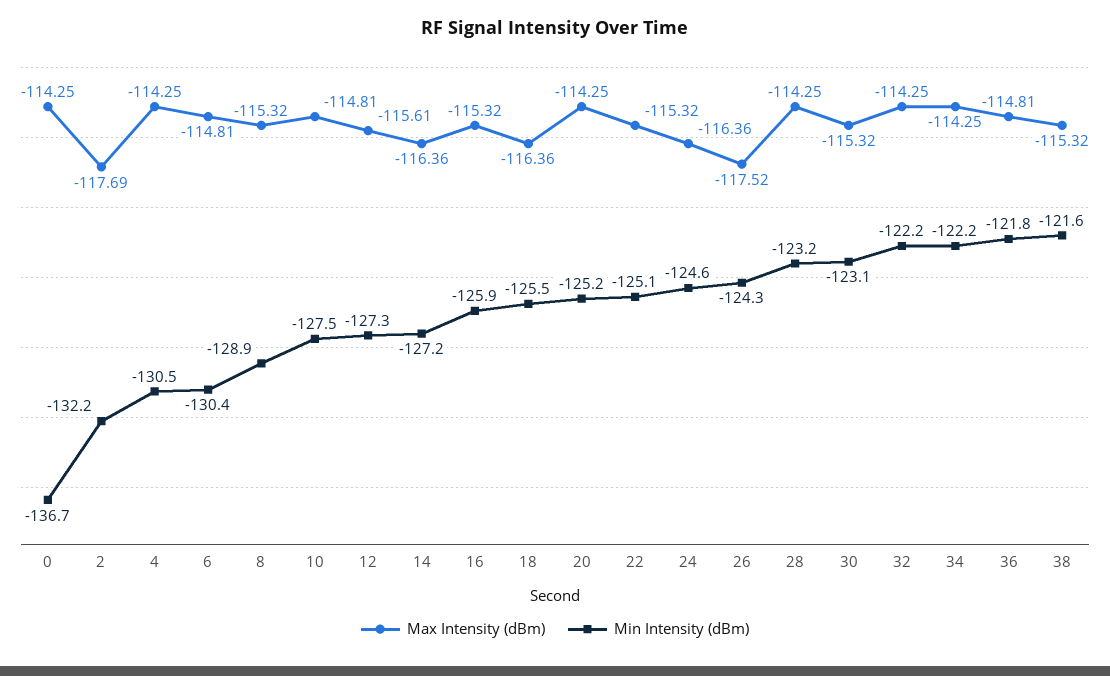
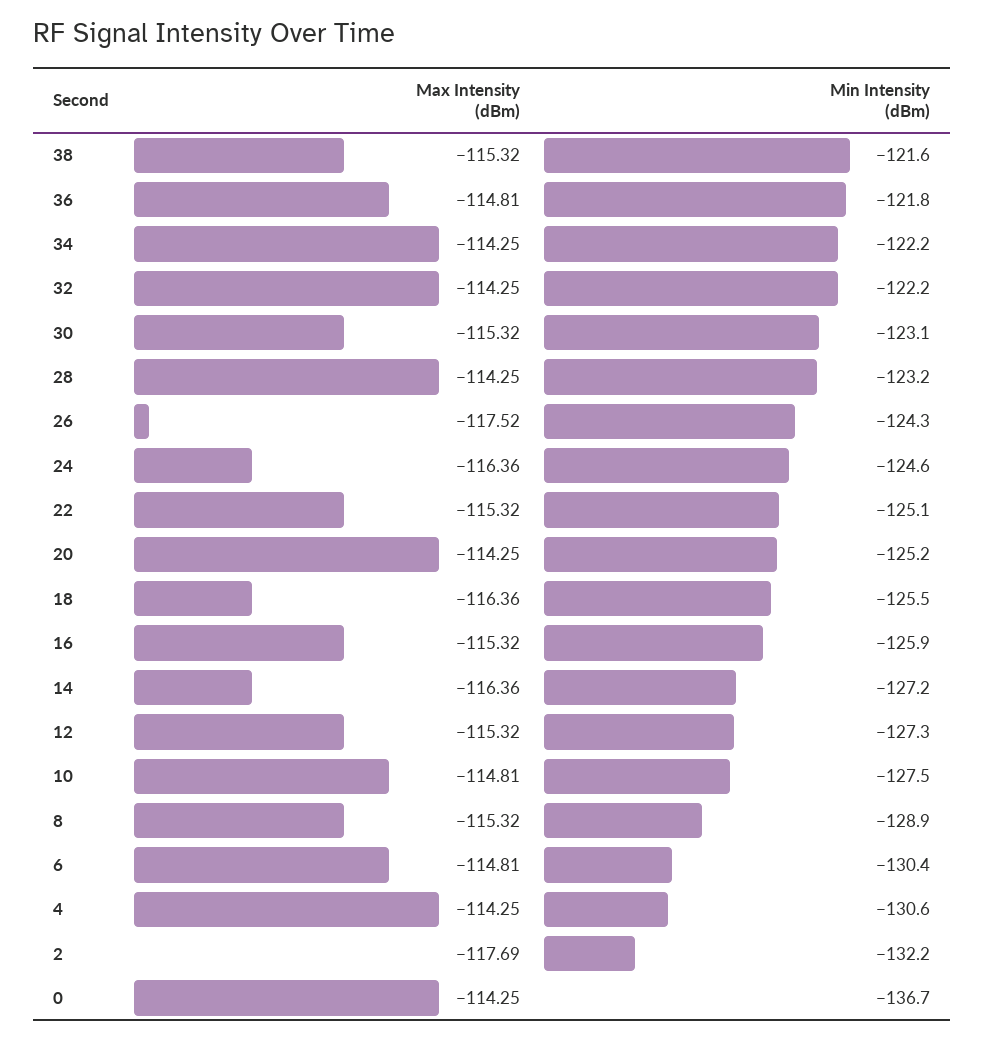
Min Intensity (dBm), 4: -130.5 -> -130.6
Max Intensity (dBm), 12: -115.61 -> -115.32

